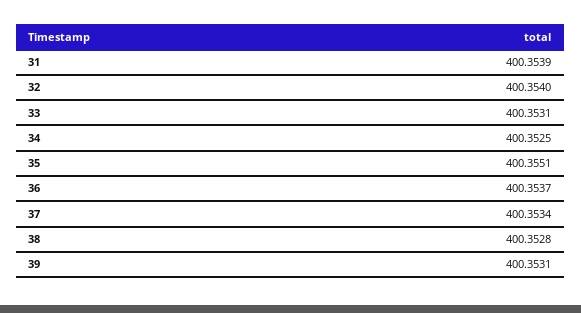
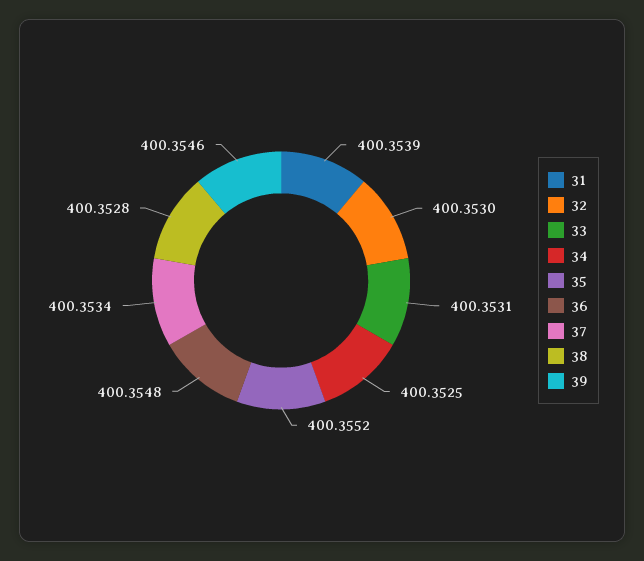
32: 400.354 -> 400.353
35: 400.3551 -> 400.3552
36: 400.3537 -> 400.3548
39: 400.3531 -> 400.3546

